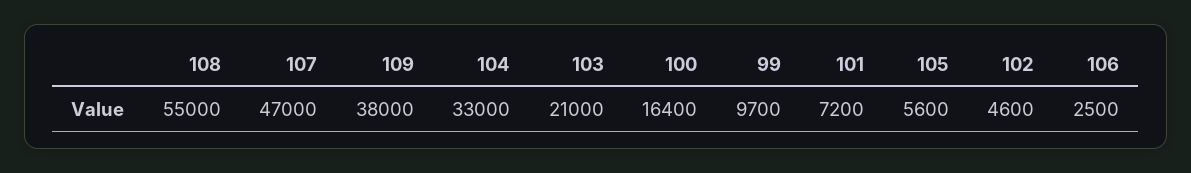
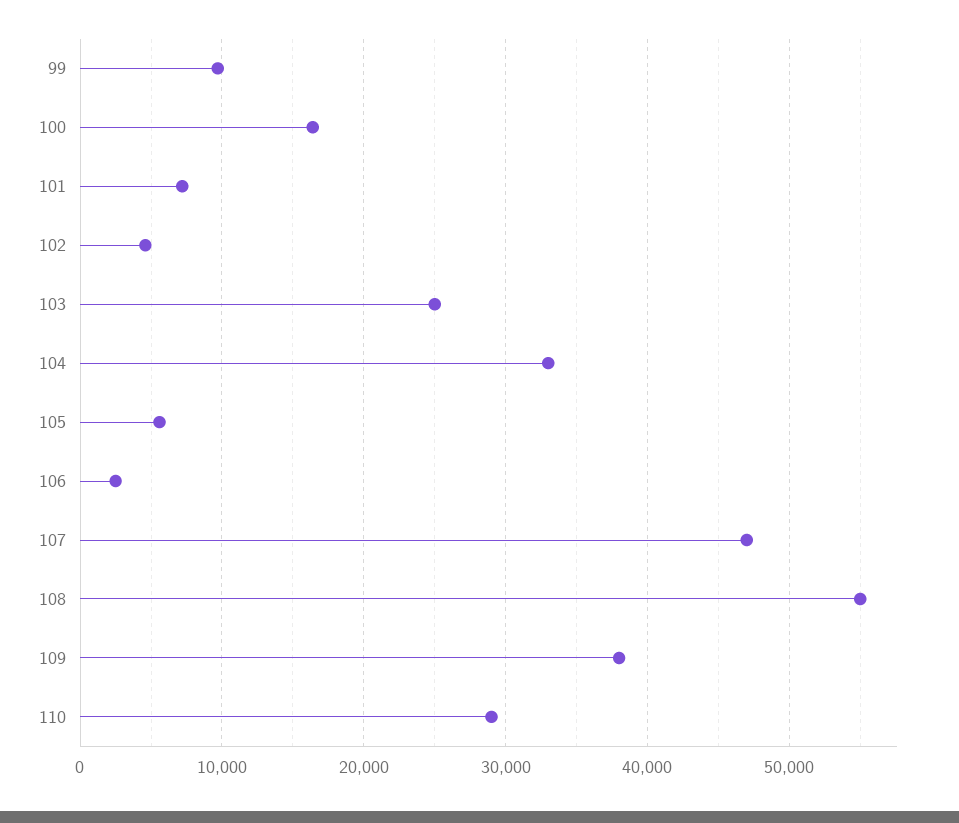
103: 21000 -> 25000
110: none -> 29000

